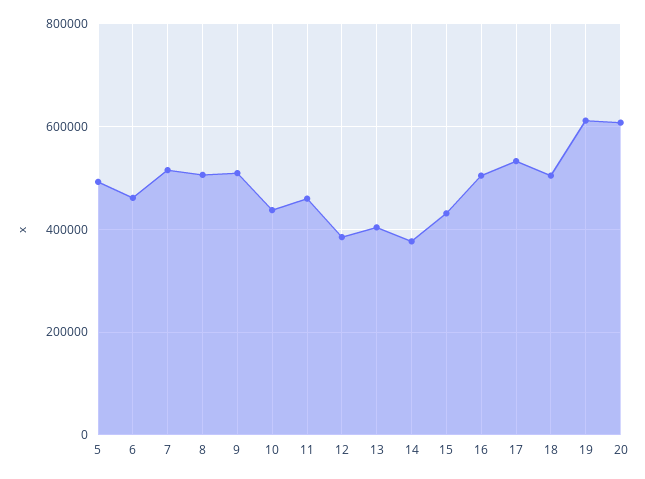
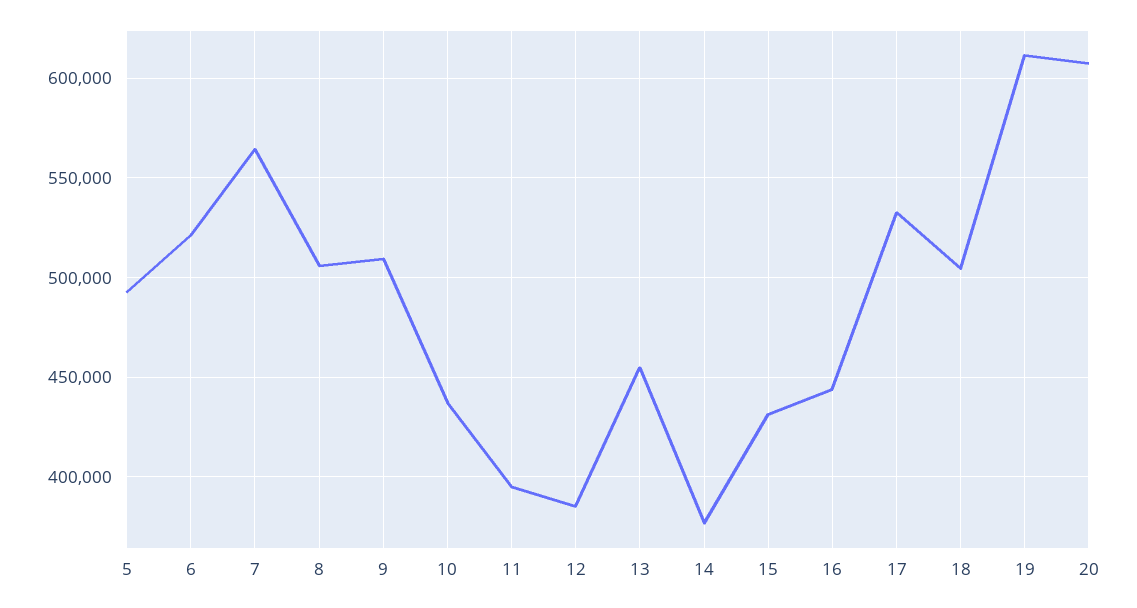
6: 460000 -> 520000
7: 520000 -> 565000
11: 460000 -> 395000
13: 400000 -> 455000
16: 500000 -> 445000

